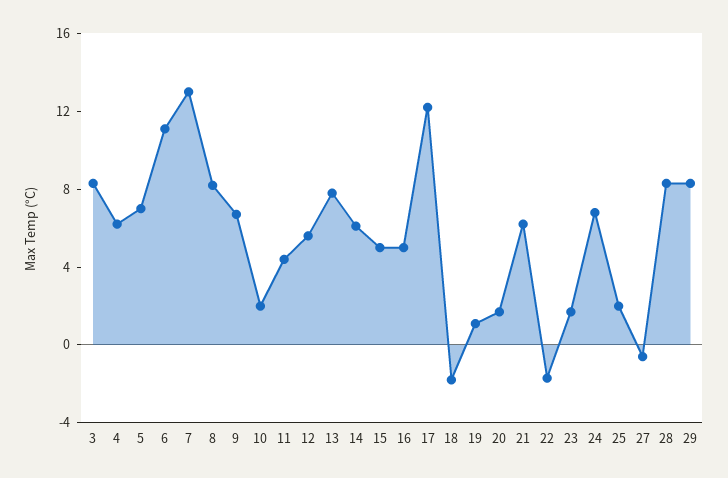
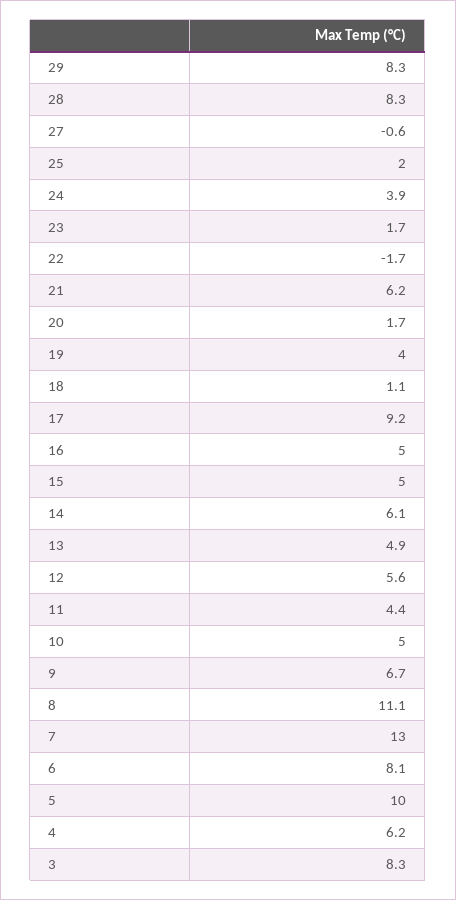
5: 7 -> 10
6: 11 -> 8.1
8: 8 -> 11.1
10: 2 -> 5
13: 8 -> 4.9
17: 12 -> 9.2
18: -2 -> 1.1
19: 1 -> 4
24: 7 -> 3.9

